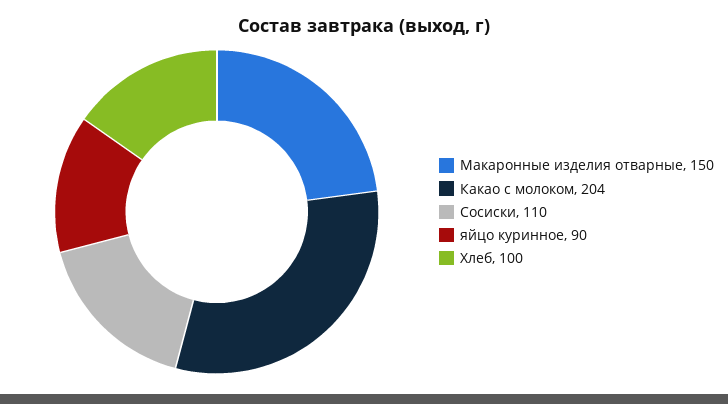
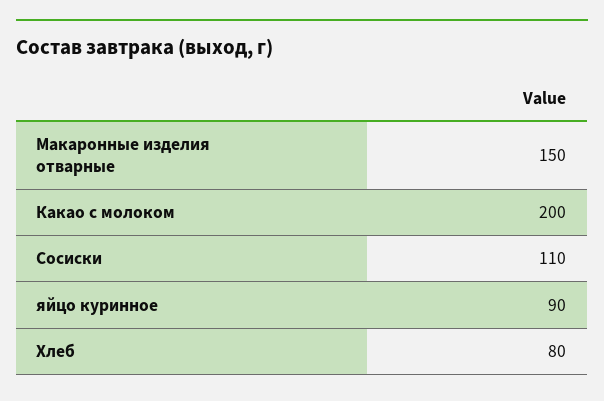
Какао с молоком: 204 -> 200
Хлеб: 100 -> 80

